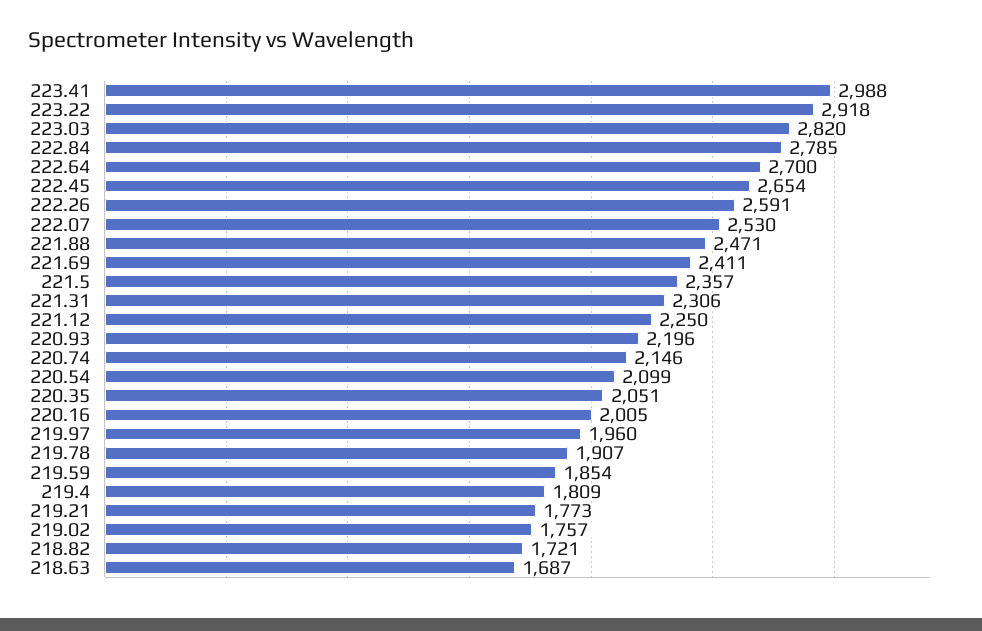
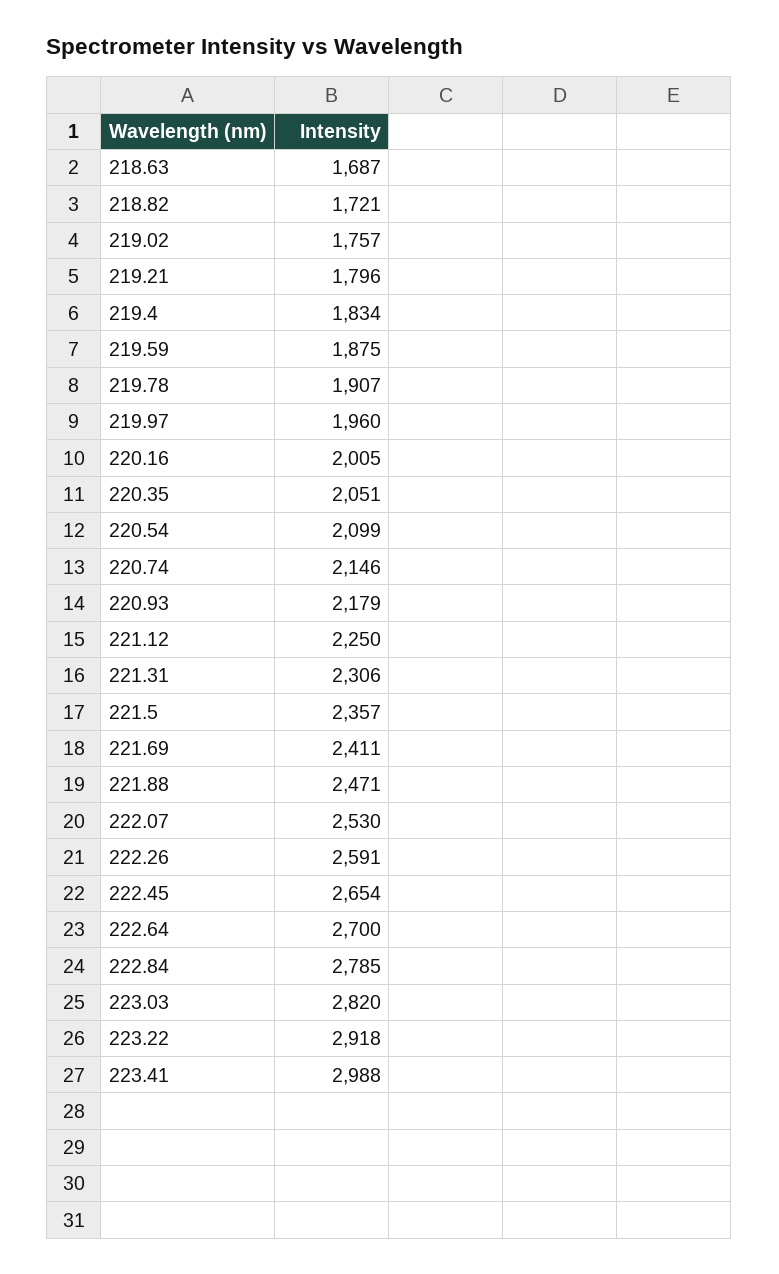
220.93: 2196 -> 2179
219.59: 1854 -> 1875
219.4: 1809 -> 1834
219.21: 1773 -> 1796

